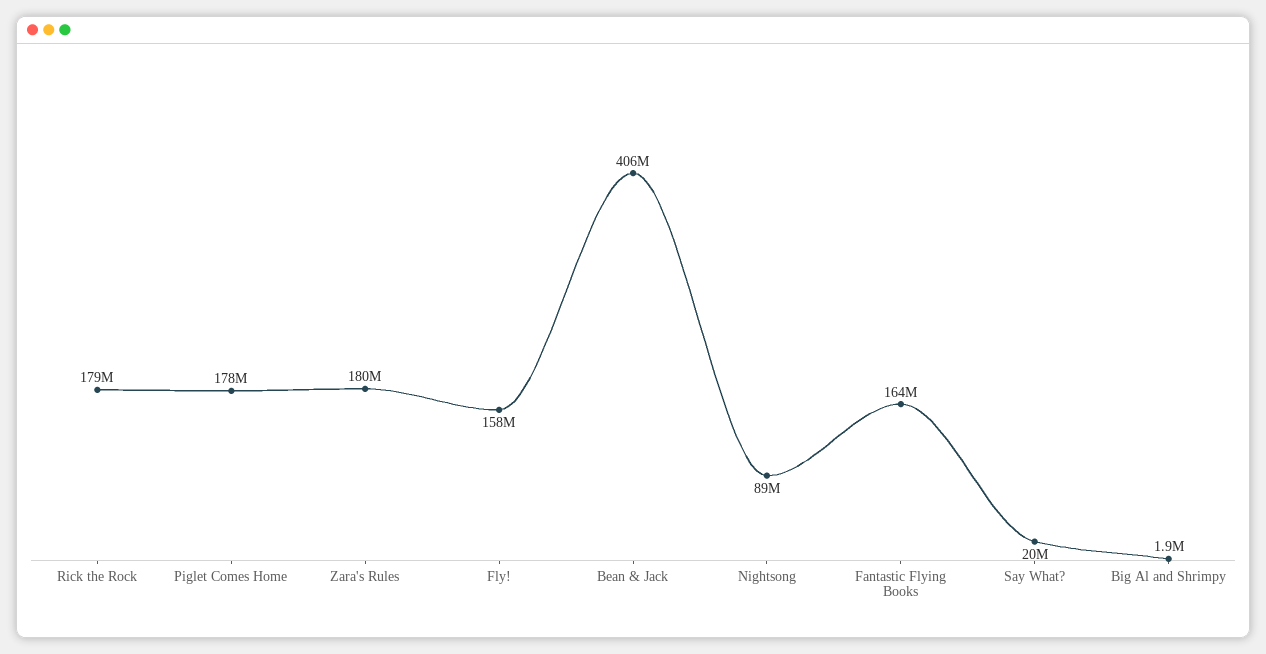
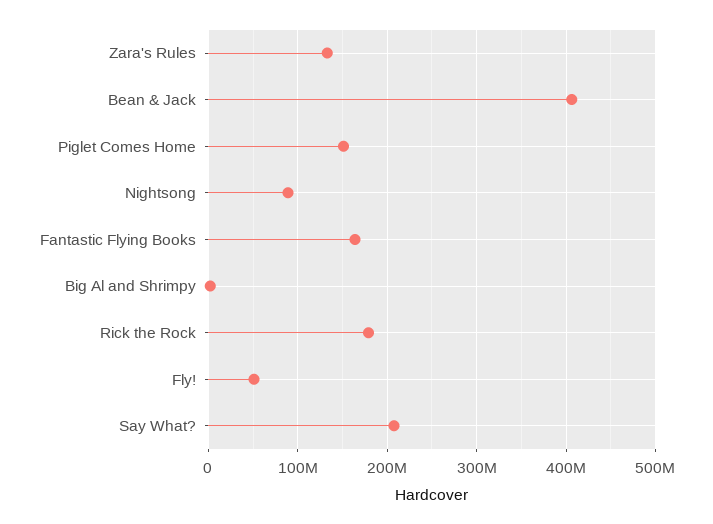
Piglet Comes Home: 178000000 -> 150000000
Zara's Rules: 180000000 -> 130000000
Fly!: 158000000 -> 50000000
Say What?: 20000000 -> 210000000

